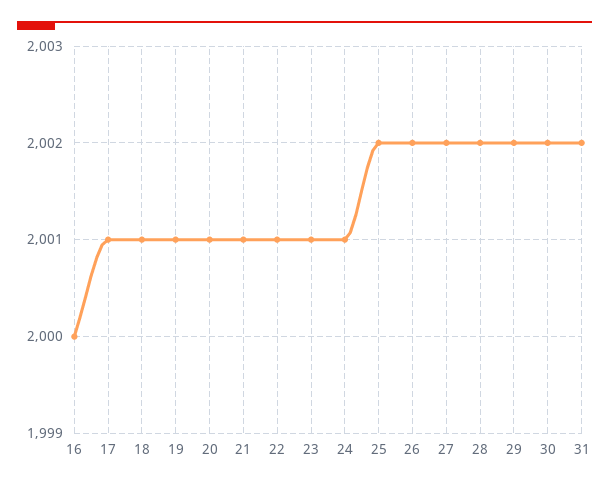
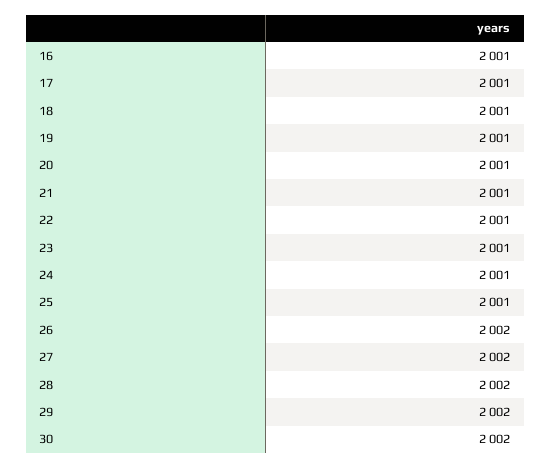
16: 2000 -> 2001
25: 2002 -> 2001
31: 2002 -> none

